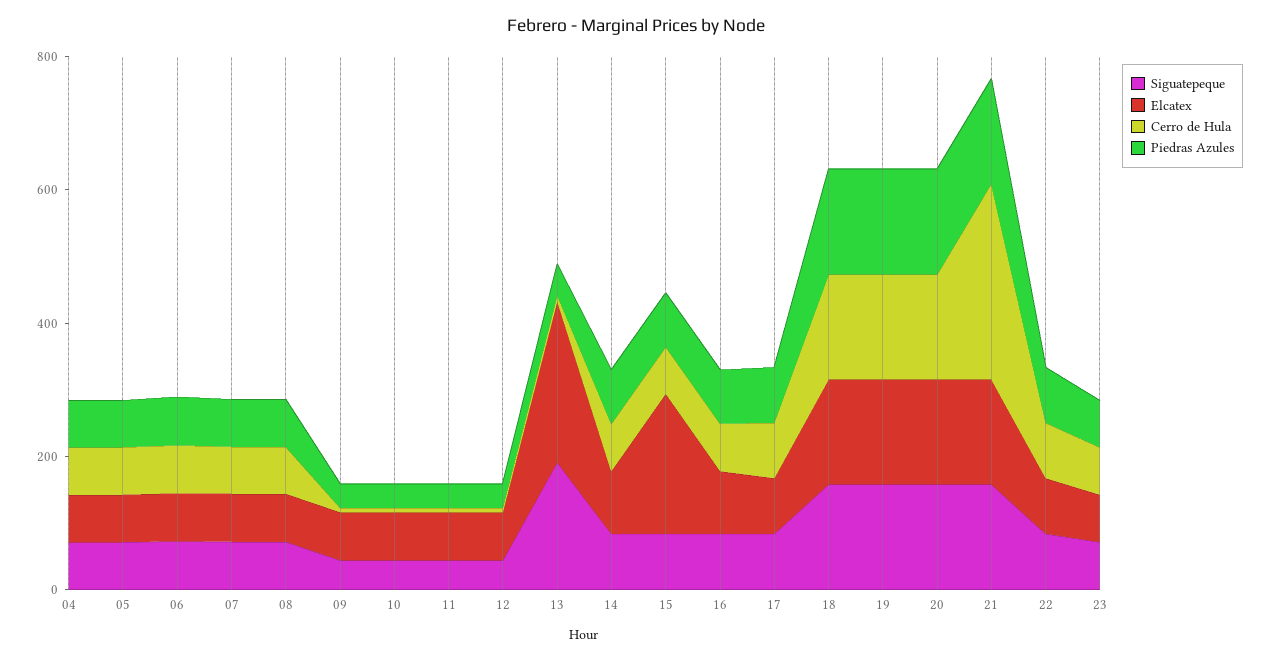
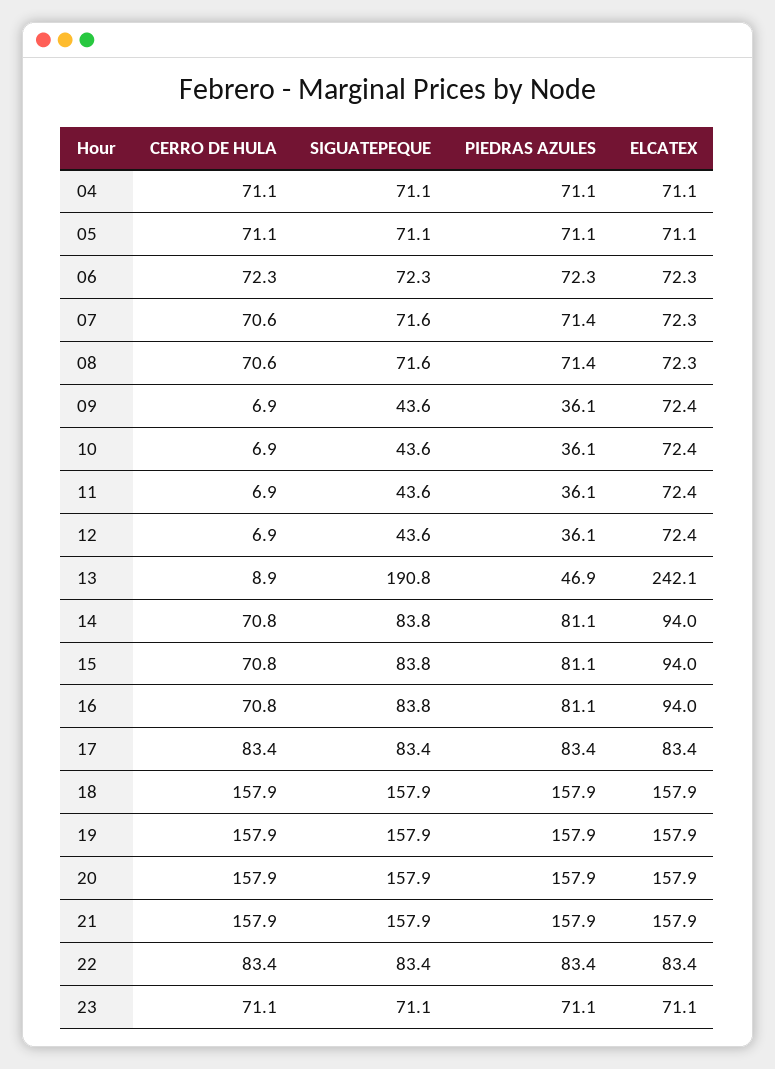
Elcatex, 15: 200 -> 94
Cerro de Hula, 21: 300 -> 157.9

